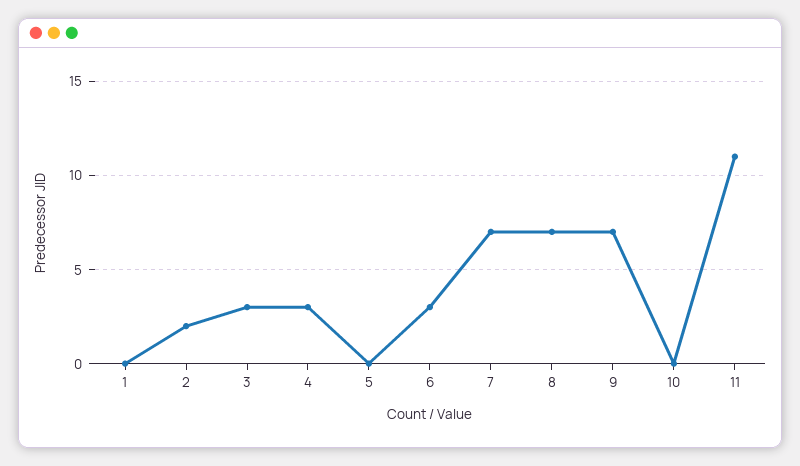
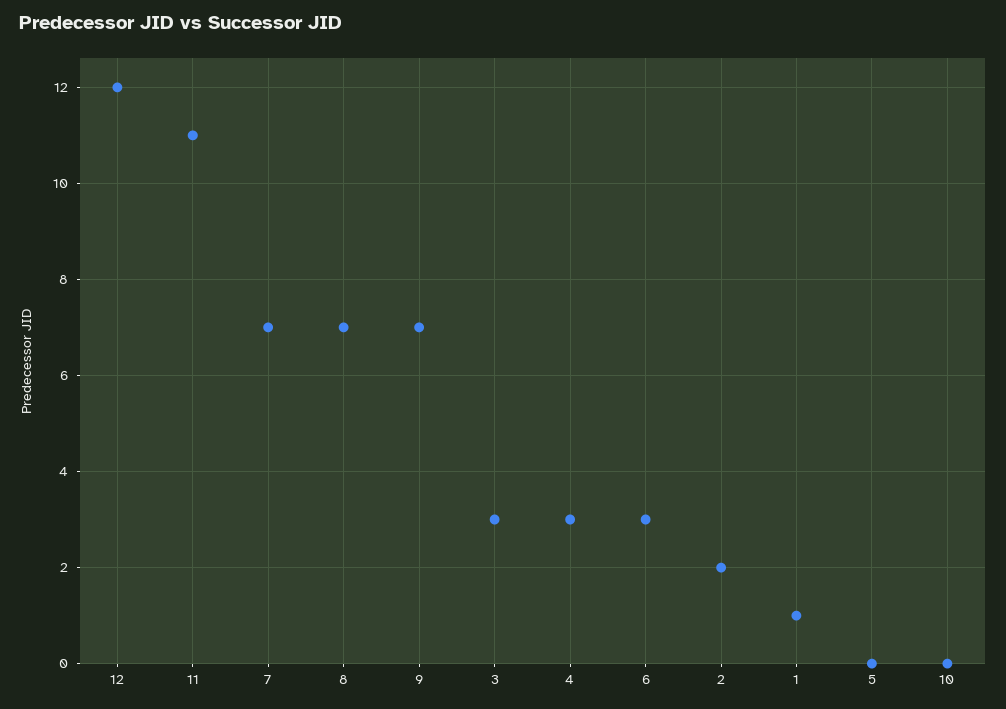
1: 0 -> 1
12: none -> 12

